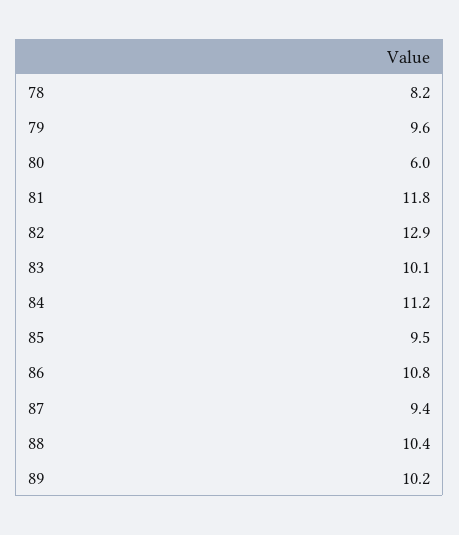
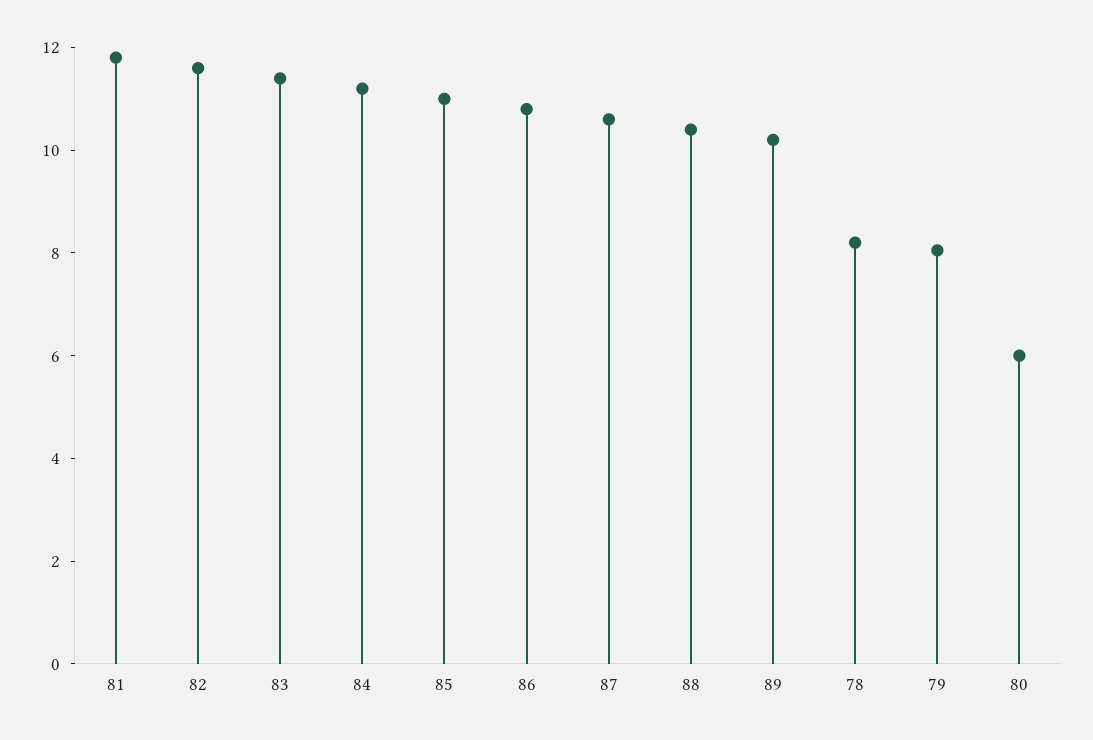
79: 9.6 -> 8
82: 12.9 -> 11.5
83: 10.1 -> 11.5
85: 9.5 -> 11
87: 9.4 -> 10.5

